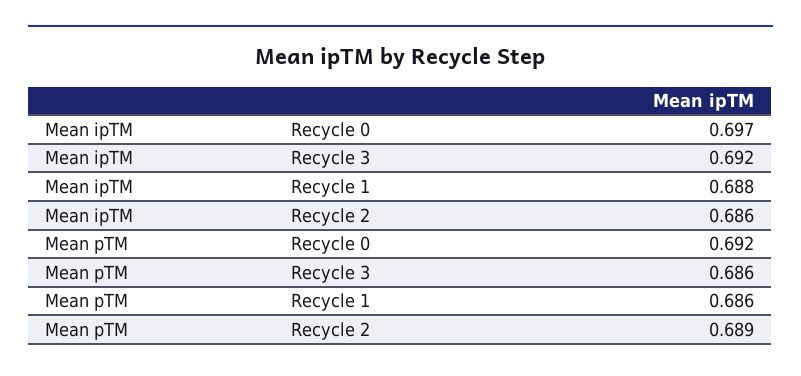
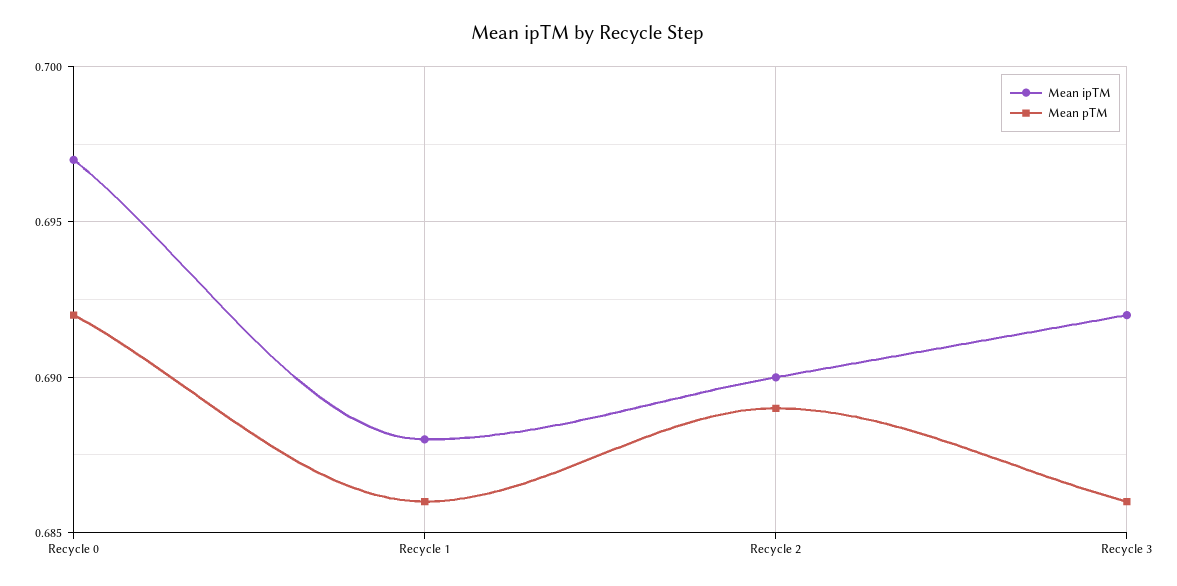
Mean ipTM, Recycle 2: 0.686 -> 0.69

